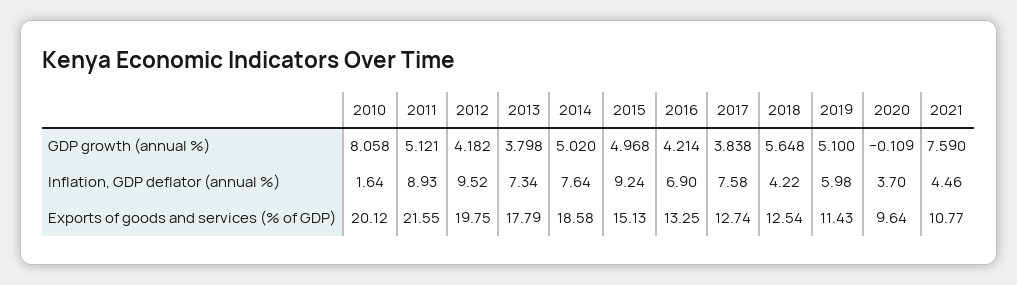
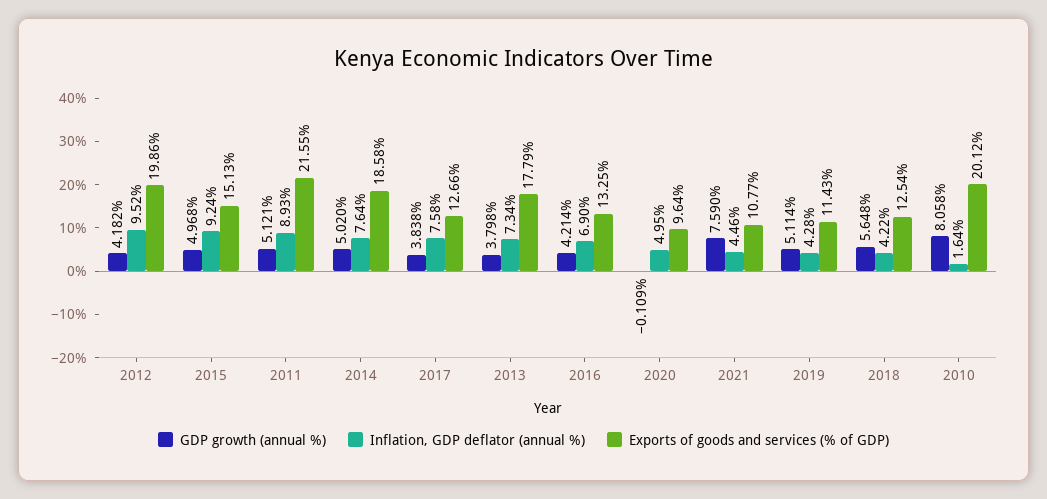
GDP growth (annual %), 2019: 5.1 -> 5.114
Inflation, GDP deflator (annual %), 2019: 5.98 -> 4.28
Inflation, GDP deflator (annual %), 2020: 3.7 -> 4.95
Exports of goods and services (% of GDP), 2012: 19.75 -> 19.86
Exports of goods and services (% of GDP), 2017: 12.74 -> 12.66

